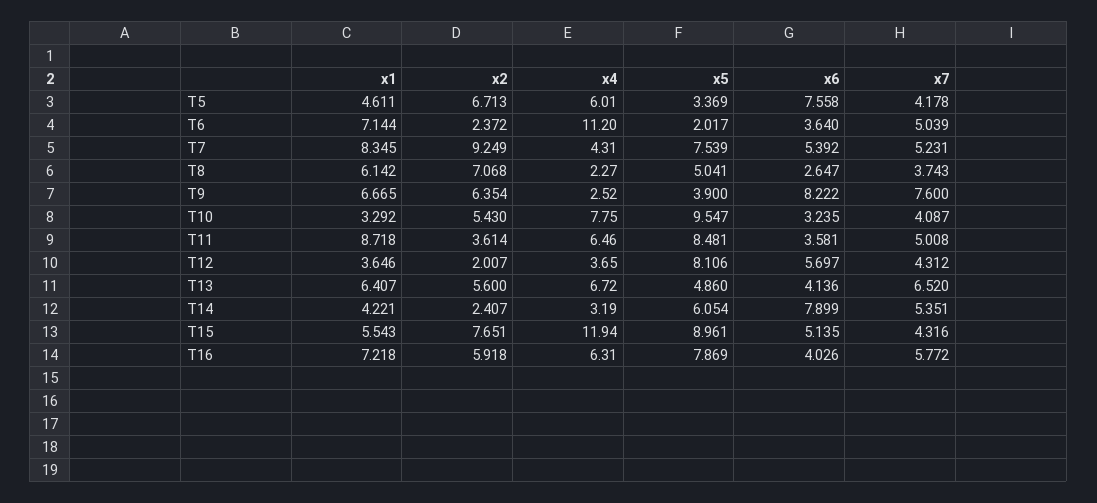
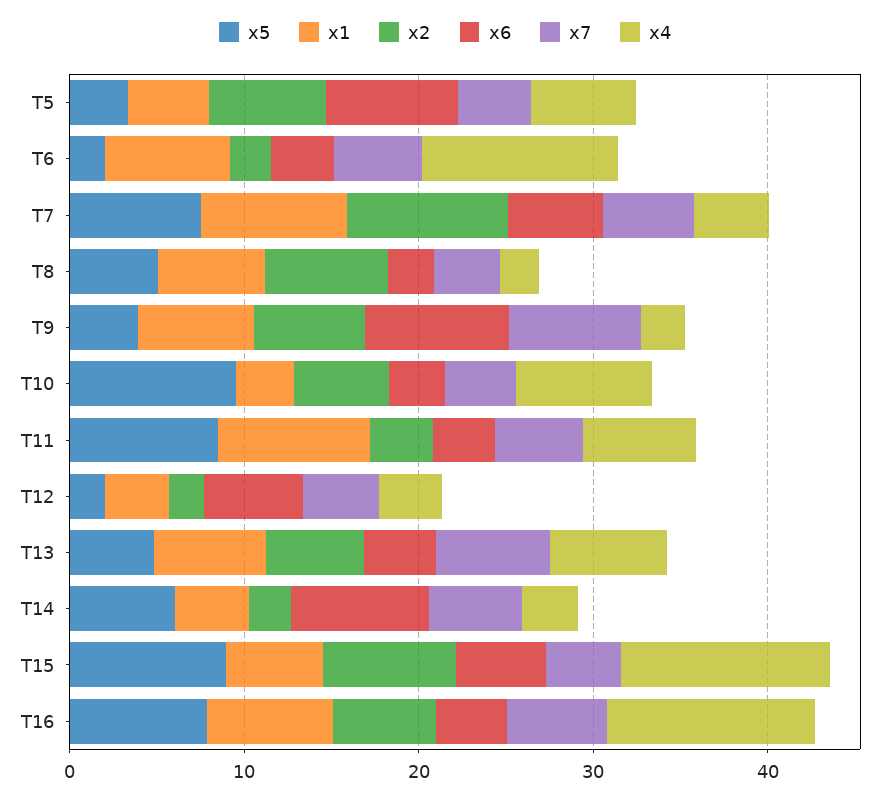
x5, T12: 8.106 -> 2
x4, T16: 6.31 -> 12

